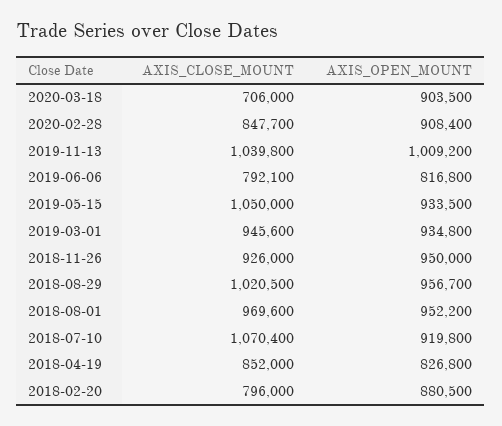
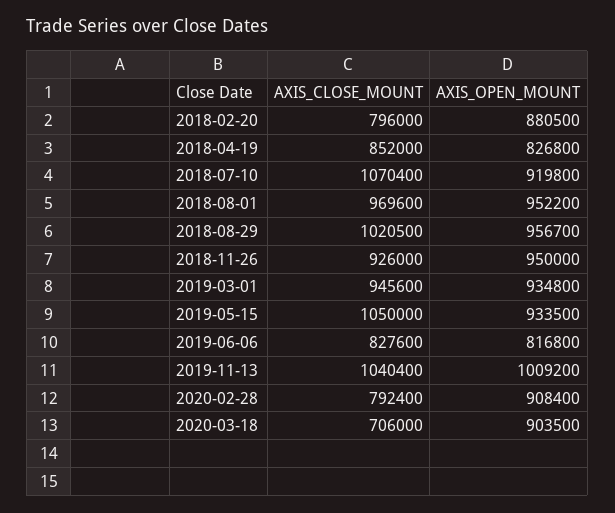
AXIS_CLOSE_MOUNT, 2020-02-28: 847700 -> 792400
AXIS_CLOSE_MOUNT, 2019-11-13: 1039800 -> 1040400
AXIS_CLOSE_MOUNT, 2019-06-06: 792100 -> 827600

